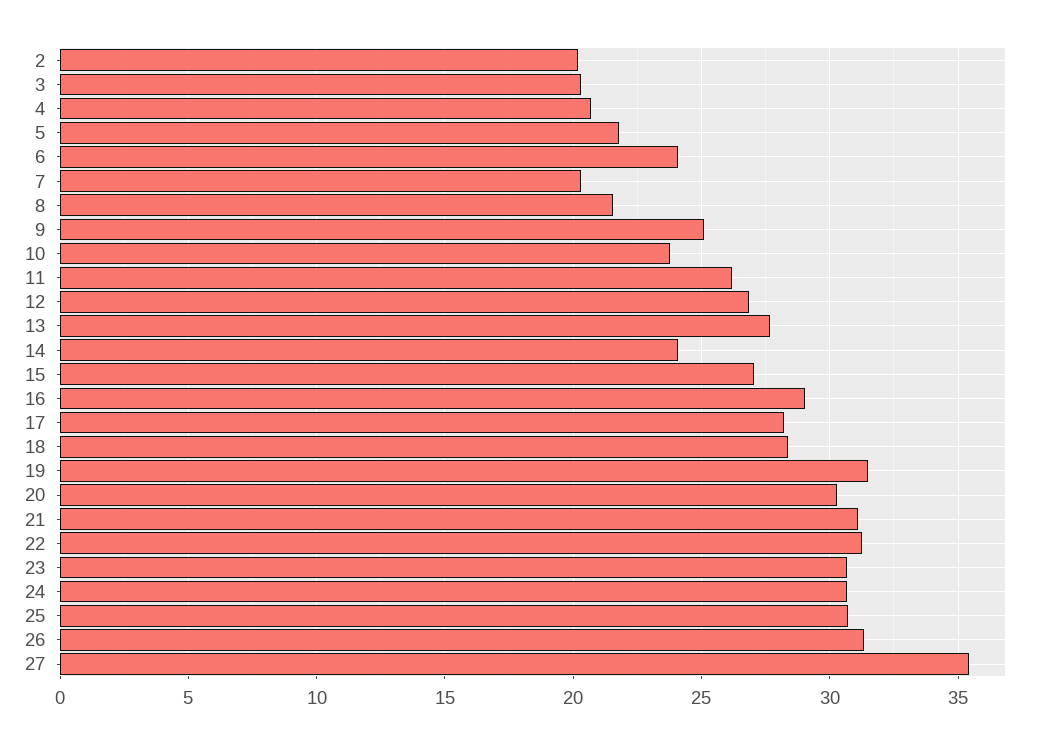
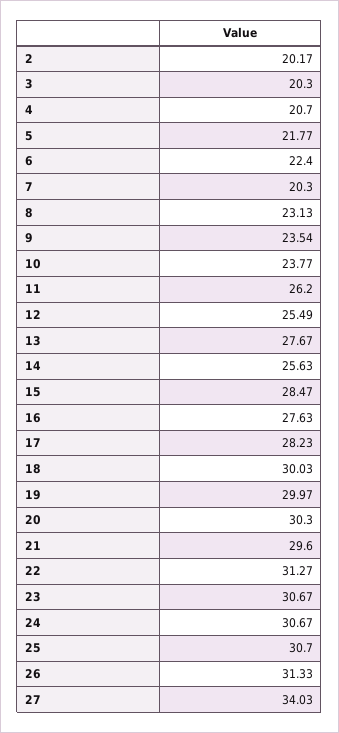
6: 24 -> 22.4
8: 21.5 -> 23.13
9: 25 -> 23.54
12: 27 -> 25.49
14: 24 -> 25.63
15: 27 -> 28.47
16: 29 -> 27.63
18: 28.5 -> 30.03
19: 31.5 -> 29.97
21: 31 -> 29.6
27: 35.5 -> 34.03

